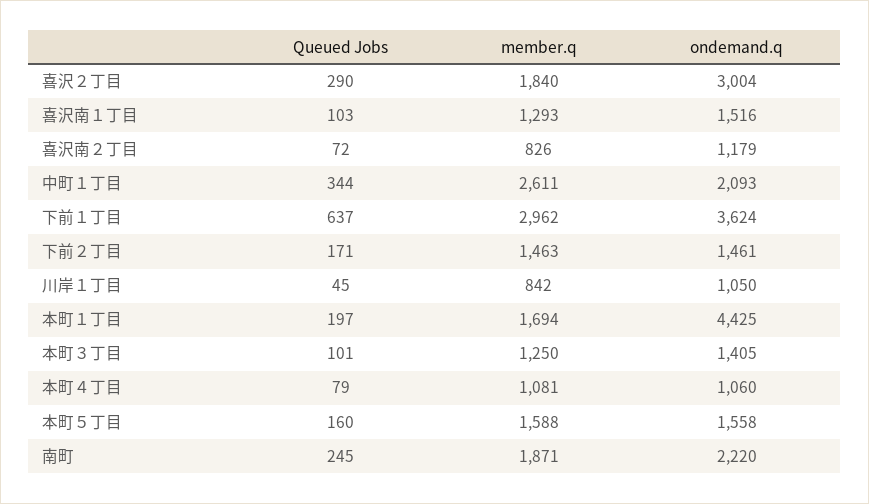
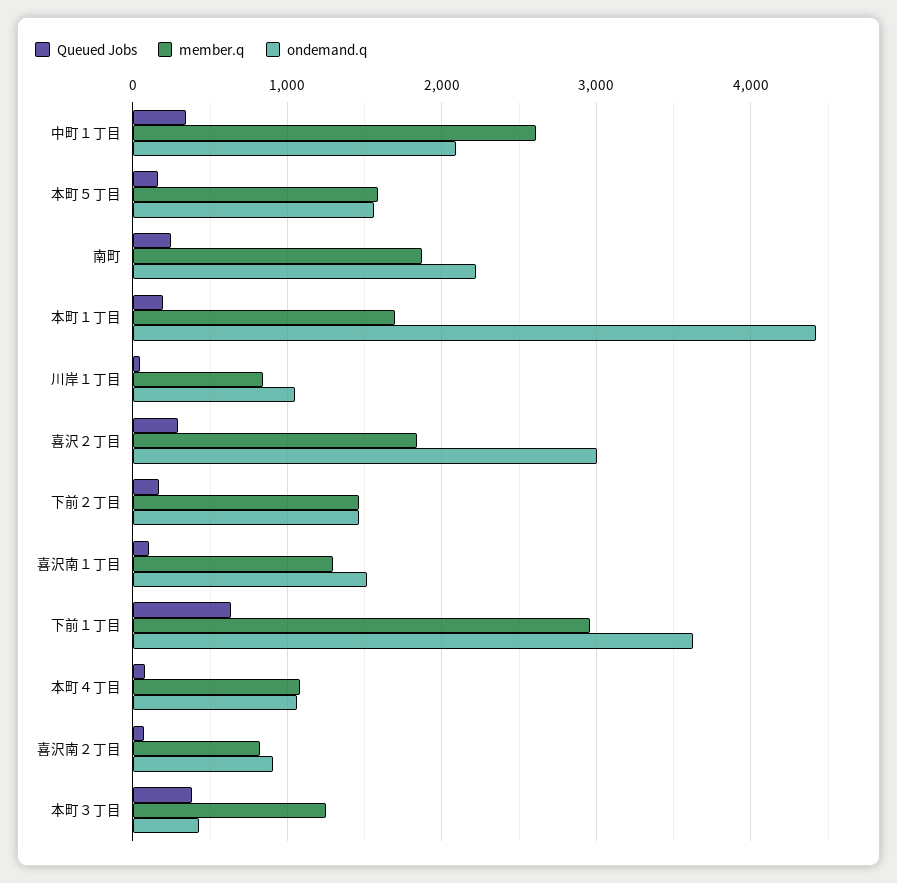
ondemand.q, 喜沢南２丁目: 1179 -> 900
Queued Jobs, 本町３丁目: 101 -> 400
ondemand.q, 本町３丁目: 1405 -> 400

